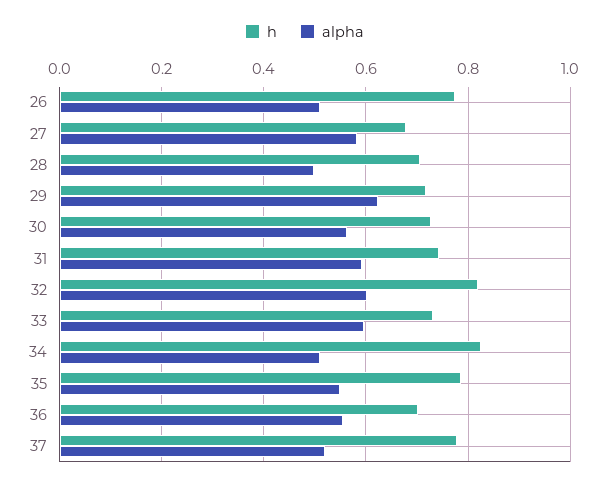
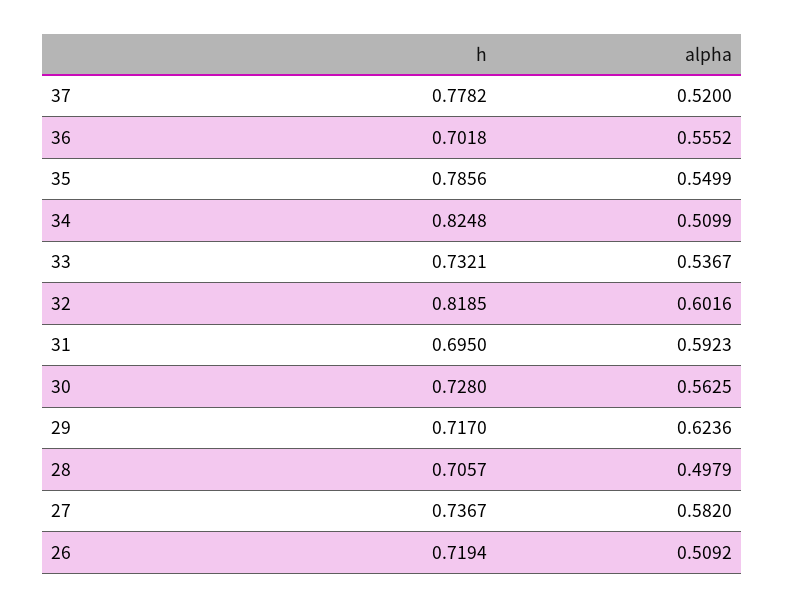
h, 26: 0.78 -> 0.7194
h, 27: 0.68 -> 0.7367
h, 31: 0.74 -> 0.695
alpha, 33: 0.6 -> 0.5367

